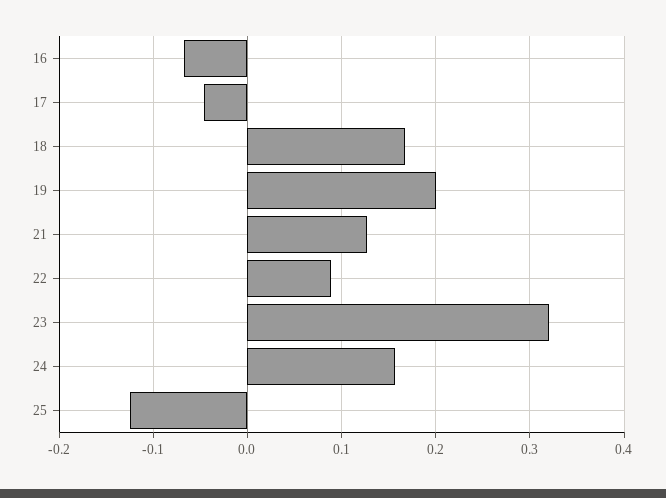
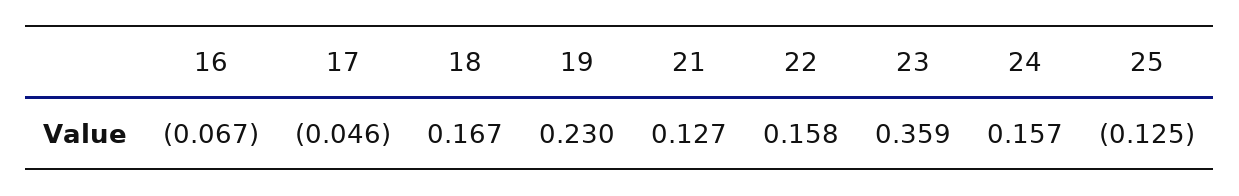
19: 0.2 -> 0.23
22: 0.09 -> 0.158
23: 0.32 -> 0.359

